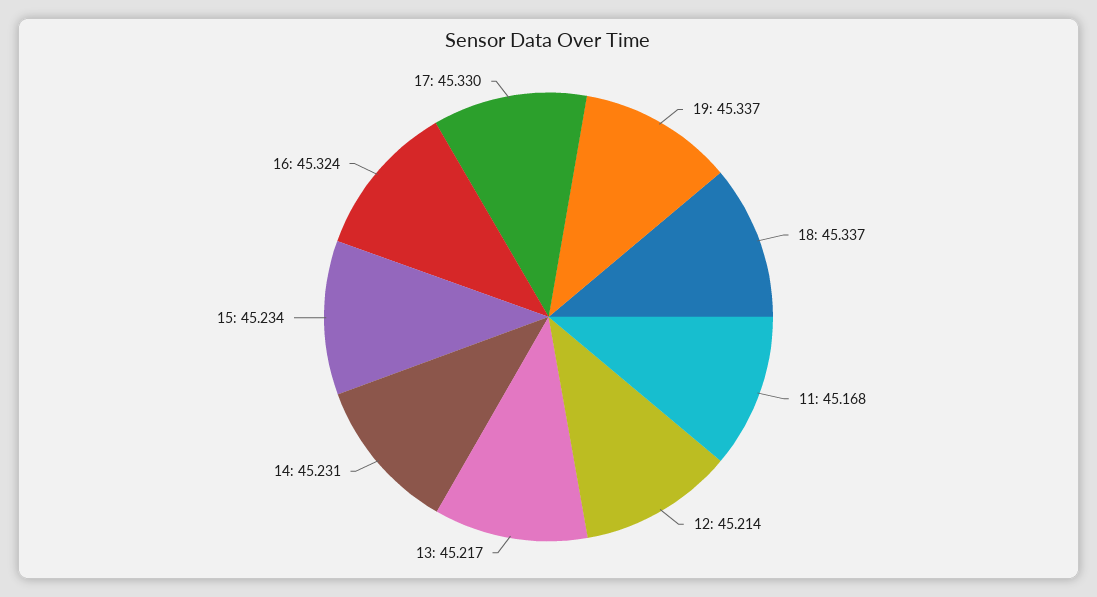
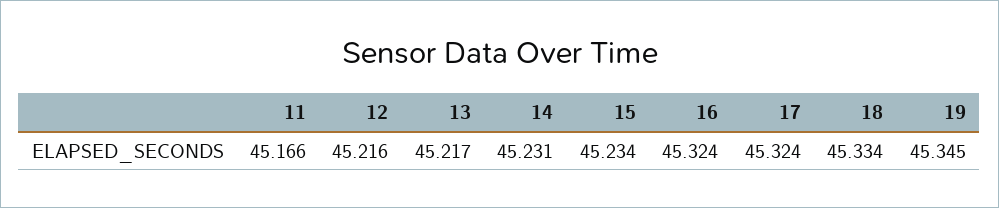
19: 45.337 -> 45.345
18: 45.337 -> 45.334
11: 45.168 -> 45.166
12: 45.214 -> 45.216
17: 45.33 -> 45.324

